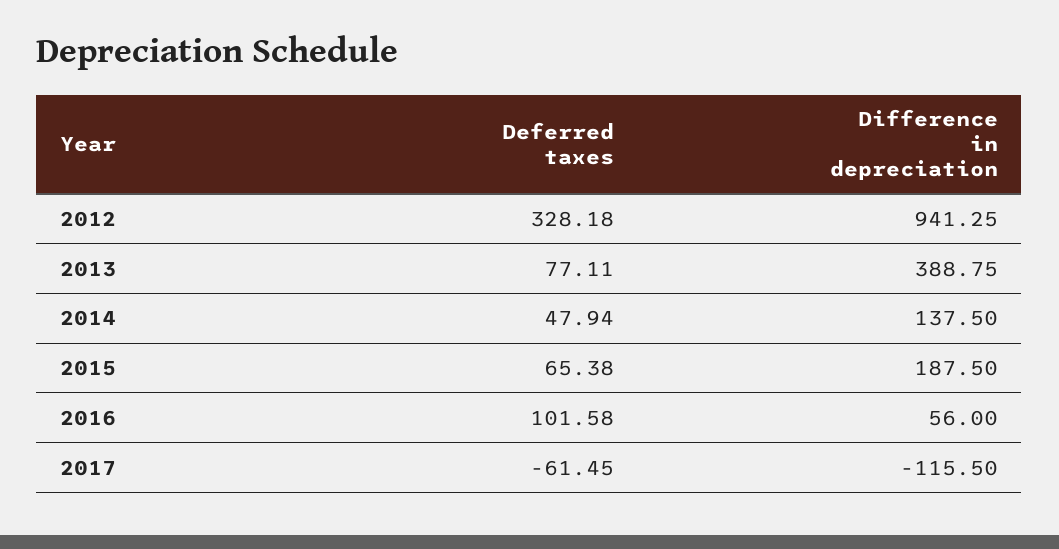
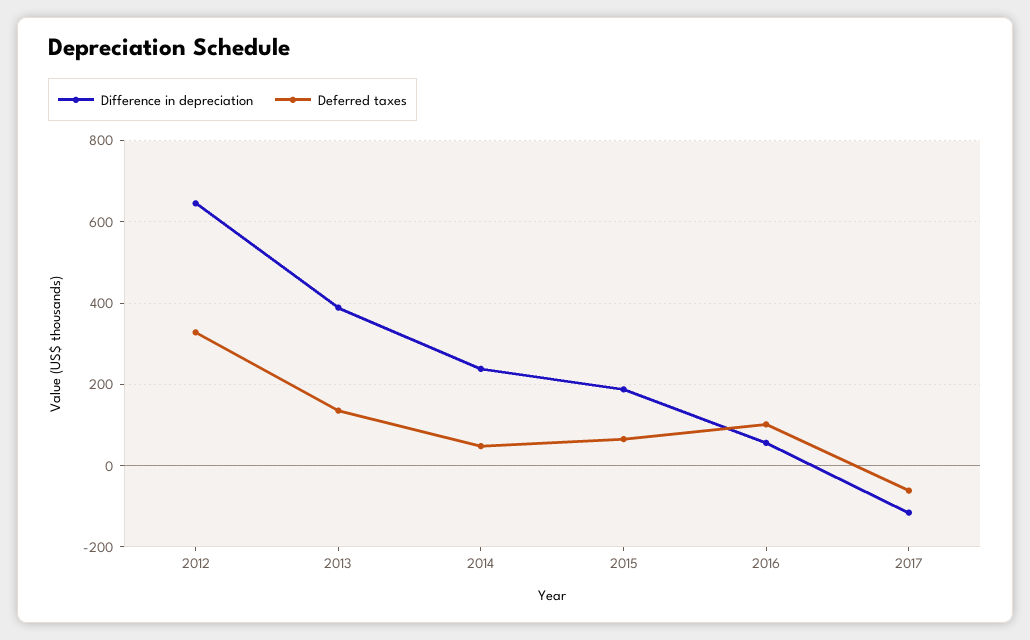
Difference in depreciation, 2012: 941.25 -> 640
Deferred taxes, 2013: 77.11 -> 140
Difference in depreciation, 2014: 137.5 -> 240

